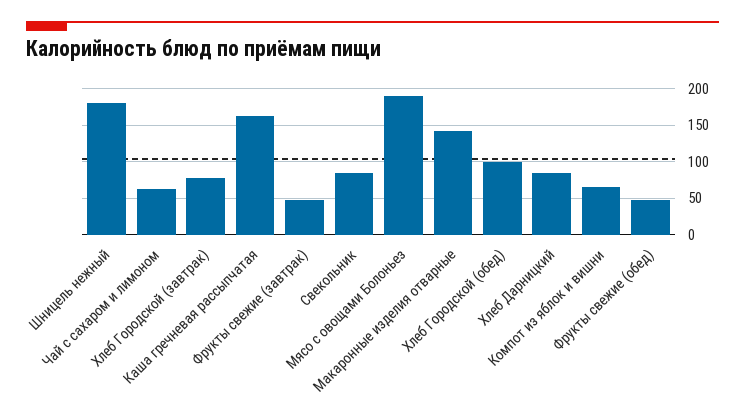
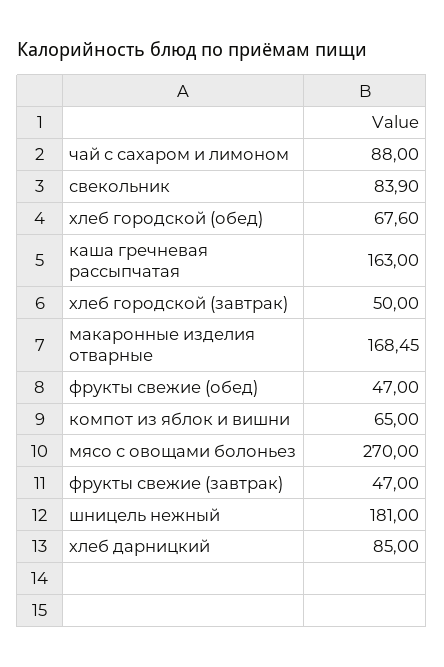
Чай с сахаром и лимоном: 60 -> 88
Хлеб Городской (завтрак): 80 -> 50
Мясо с овощами Болоньез: 190 -> 270
Макаронные изделия отварные: 140 -> 168.45
Хлеб Городской (обед): 100 -> 67.6

